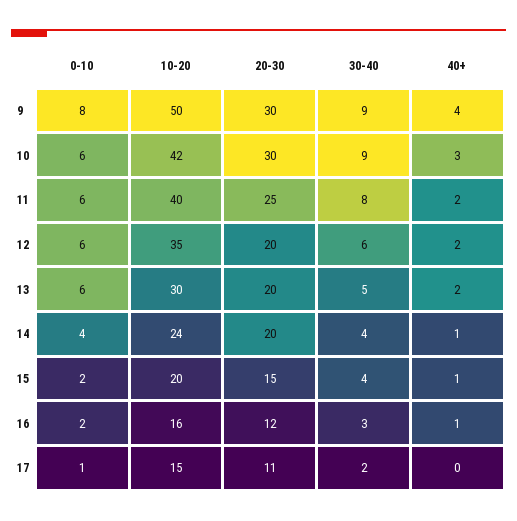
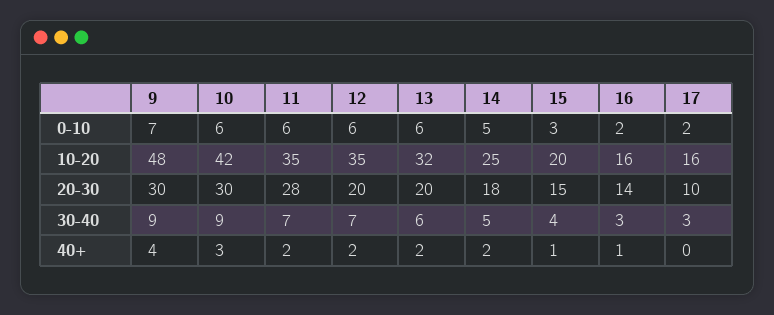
0-10, 9: 8 -> 7
10-20, 9: 50 -> 48
10-20, 11: 40 -> 35
20-30, 11: 25 -> 28
30-40, 11: 8 -> 7
30-40, 12: 6 -> 7
10-20, 13: 30 -> 32
30-40, 13: 5 -> 6
0-10, 14: 4 -> 5
10-20, 14: 24 -> 25
20-30, 14: 20 -> 18
30-40, 14: 4 -> 5
40+, 14: 1 -> 2
0-10, 15: 2 -> 3
20-30, 16: 12 -> 14
0-10, 17: 1 -> 2
10-20, 17: 15 -> 16
20-30, 17: 11 -> 10
30-40, 17: 2 -> 3

